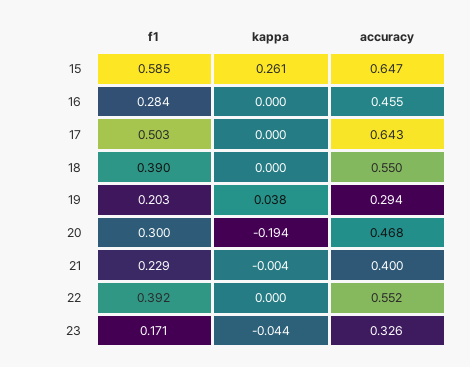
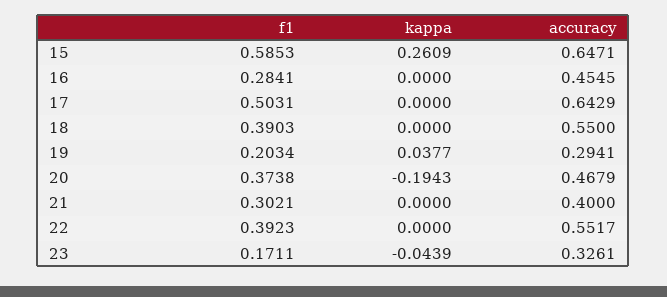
f1, 20: 0.3 -> 0.3738
f1, 21: 0.229 -> 0.3021
kappa, 21: -0.004 -> 0

